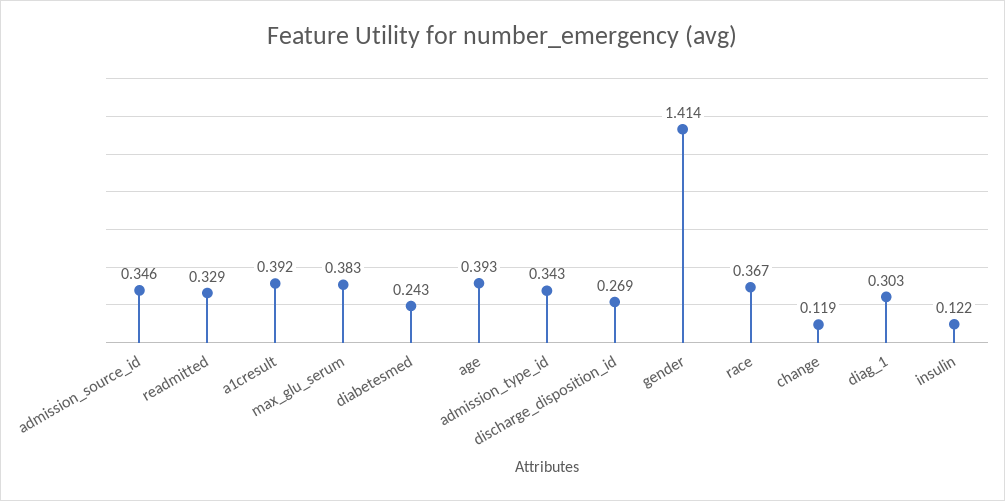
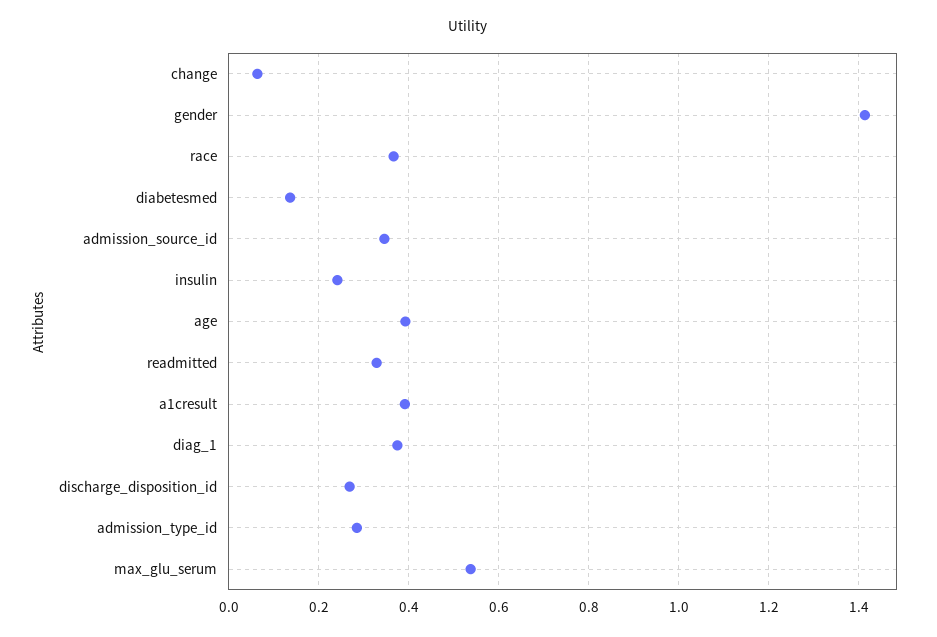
max_glu_serum: 0.383 -> 0.54
diabetesmed: 0.243 -> 0.14
admission_type_id: 0.343 -> 0.28
change: 0.119 -> 0.06
diag_1: 0.303 -> 0.38
insulin: 0.122 -> 0.24

